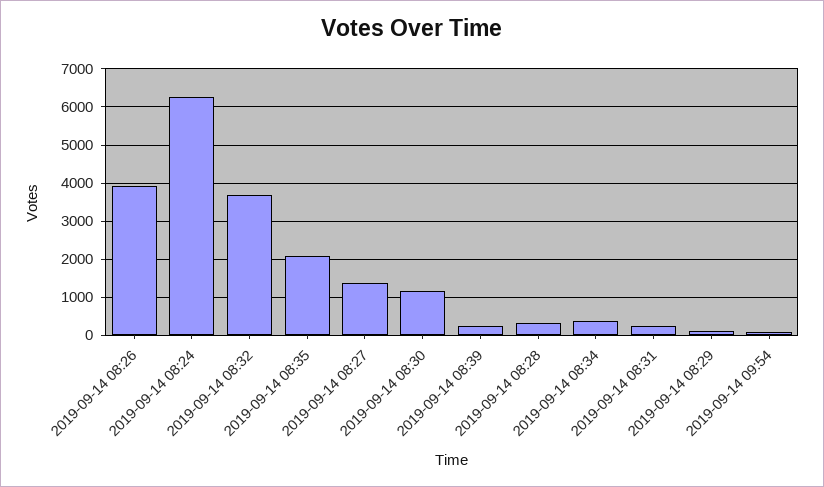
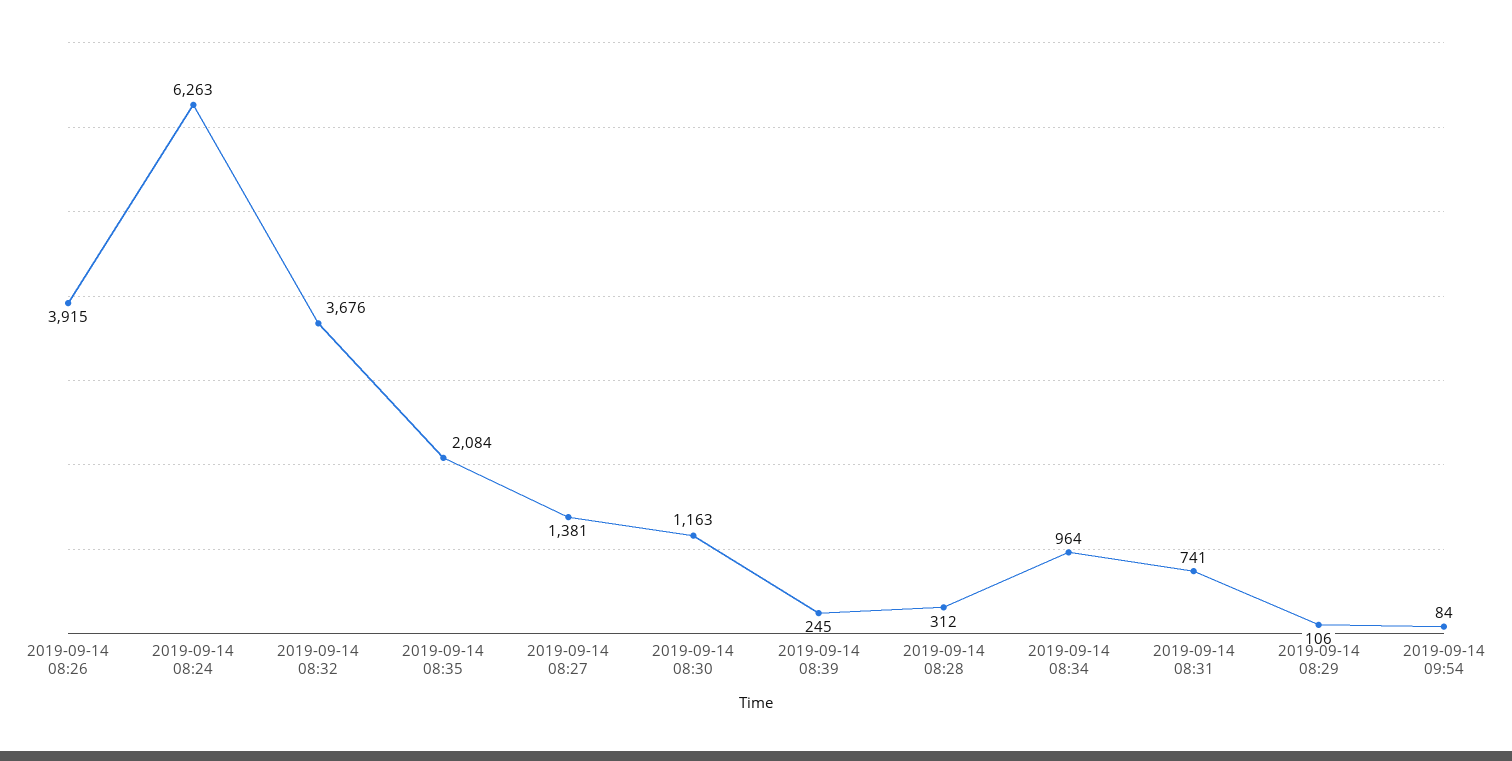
2019-09-14 08:34: 400 -> 964
2019-09-14 08:31: 200 -> 741

